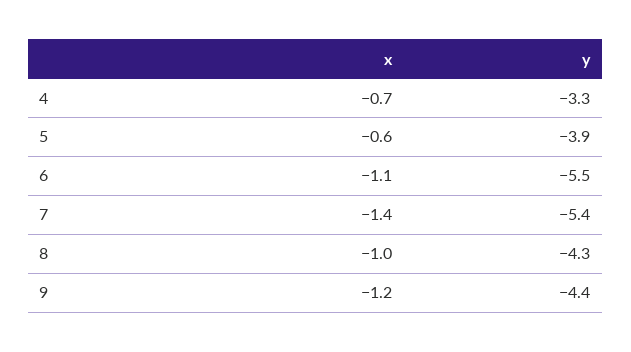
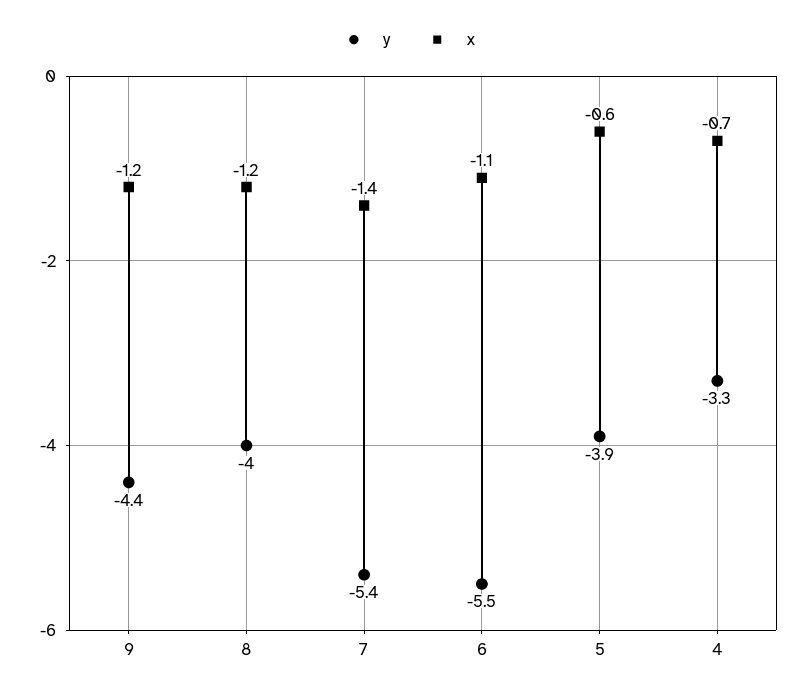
x, 8: -1 -> -1.2
y, 8: -4.3 -> -4

